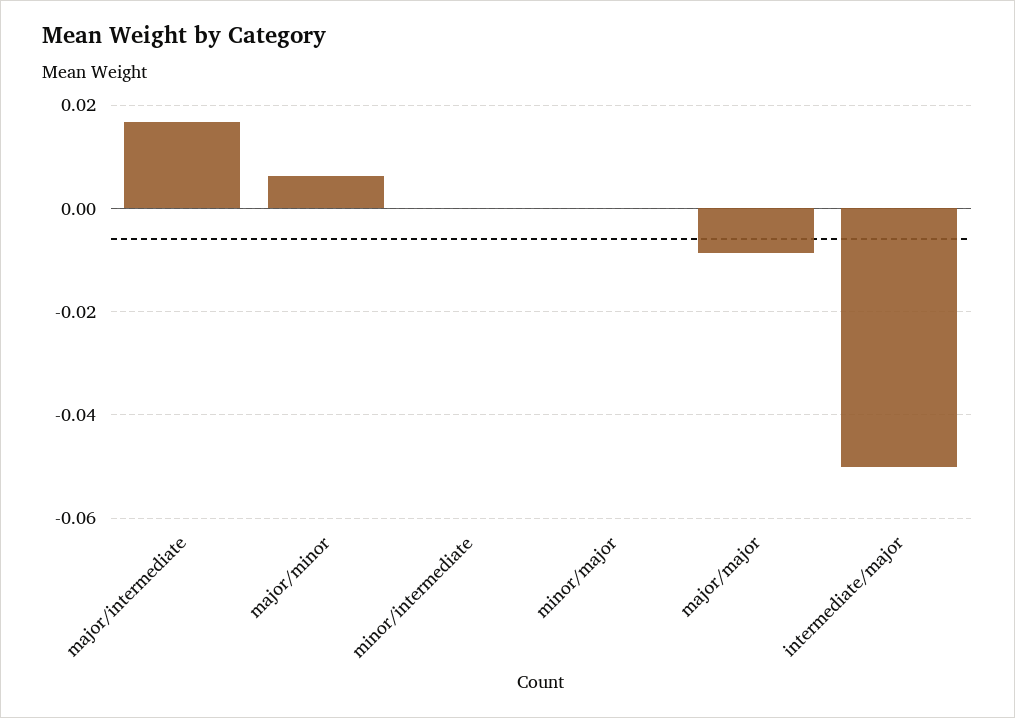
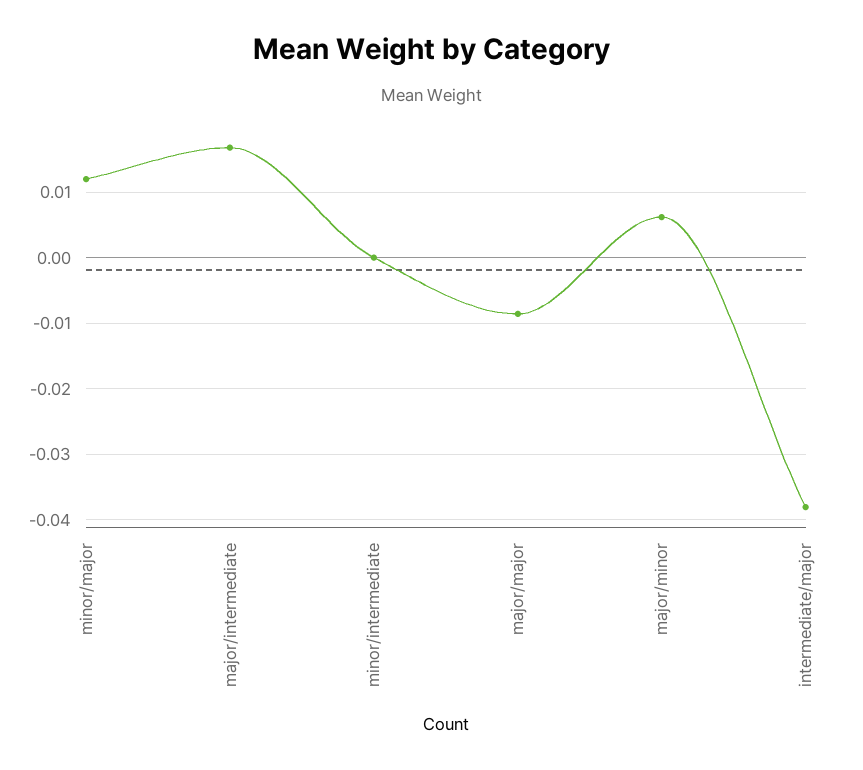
minor/major: 0 -> 0.012
intermediate/major: -0.05 -> -0.038

